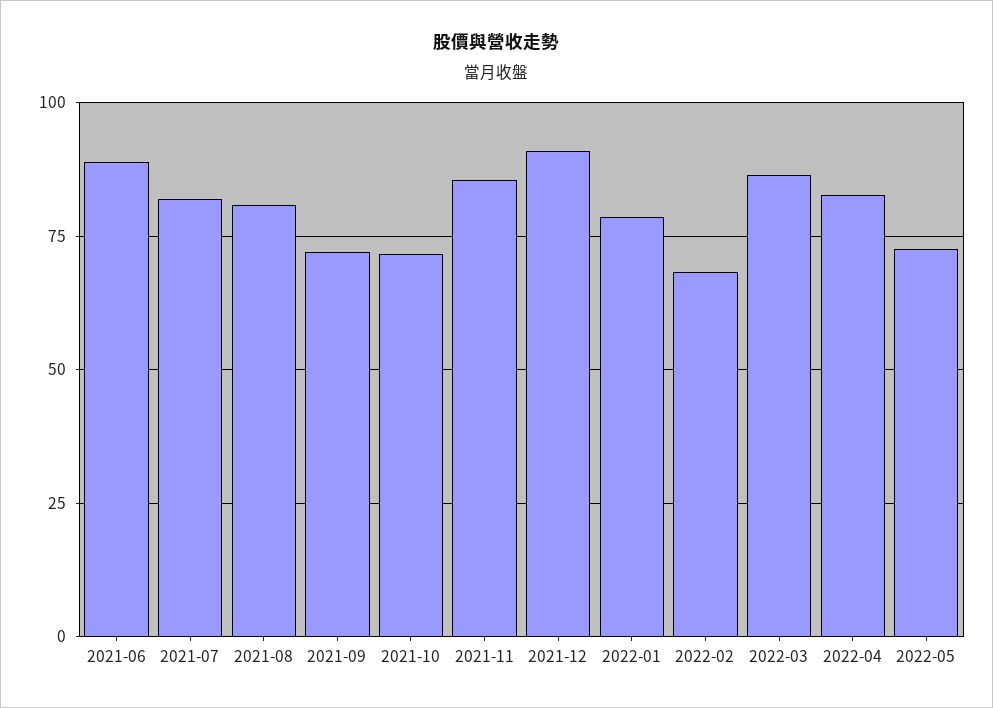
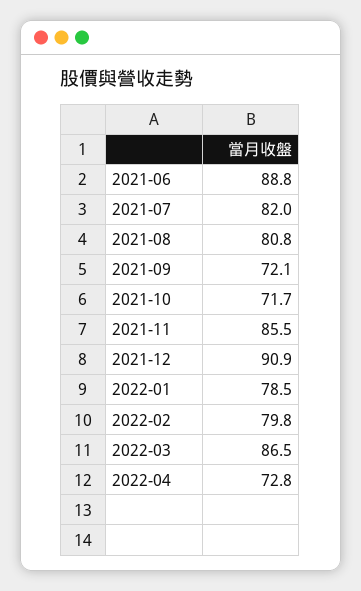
2022-02: 67.5 -> 79.8
2022-04: 82.5 -> 72.8
2022-05: 72.5 -> none

